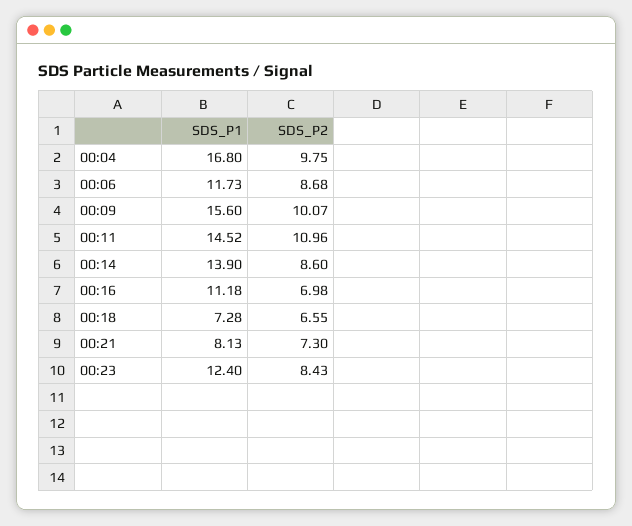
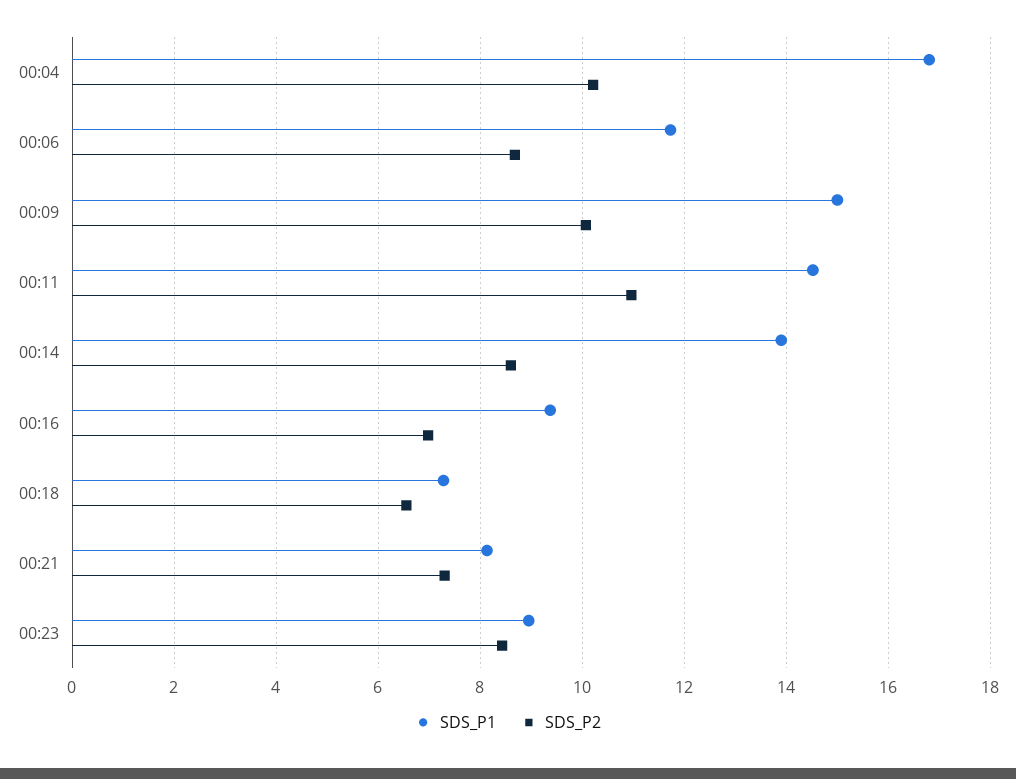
SDS_P2, 00:04: 9.75 -> 10.2
SDS_P1, 00:09: 15.6 -> 15
SDS_P1, 00:16: 11.18 -> 9.4
SDS_P1, 00:23: 12.4 -> 9

